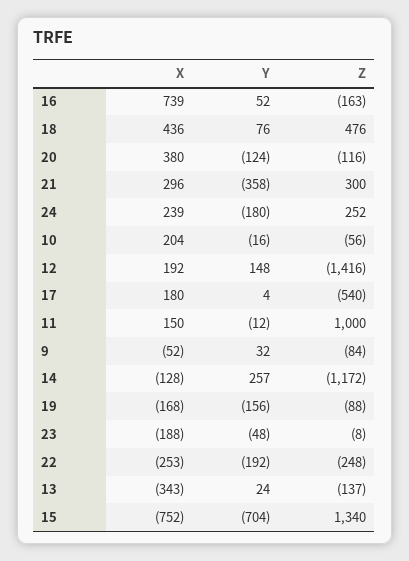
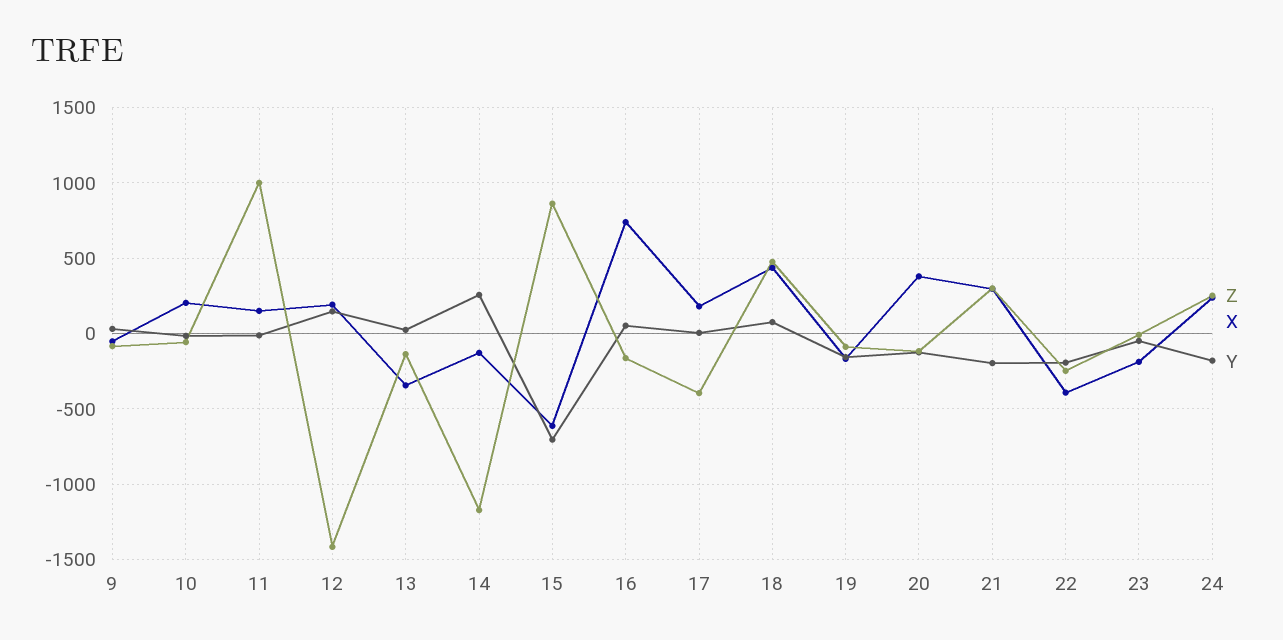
Y, 21: -358 -> -200
Z, 17: -540 -> -400
X, 22: -253 -> -400
X, 15: -752 -> -600
Z, 15: 1340 -> 850

